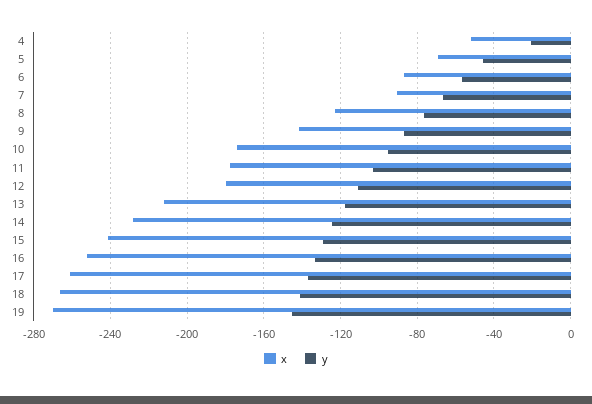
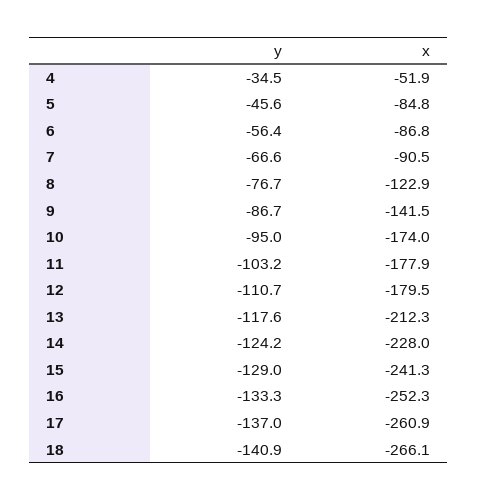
y, 4: -20 -> -34.5
x, 5: -70 -> -84.8
x, 19: -270 -> none
y, 19: -145 -> none

